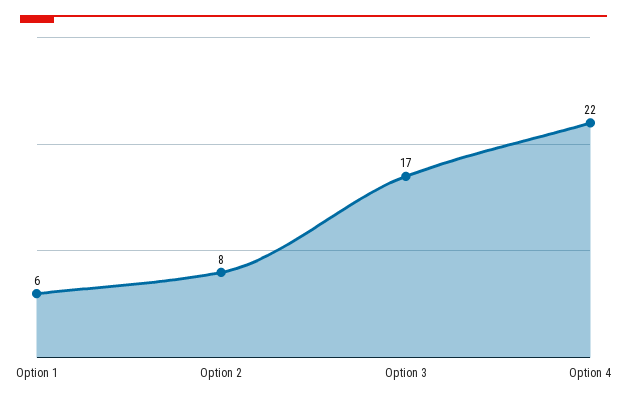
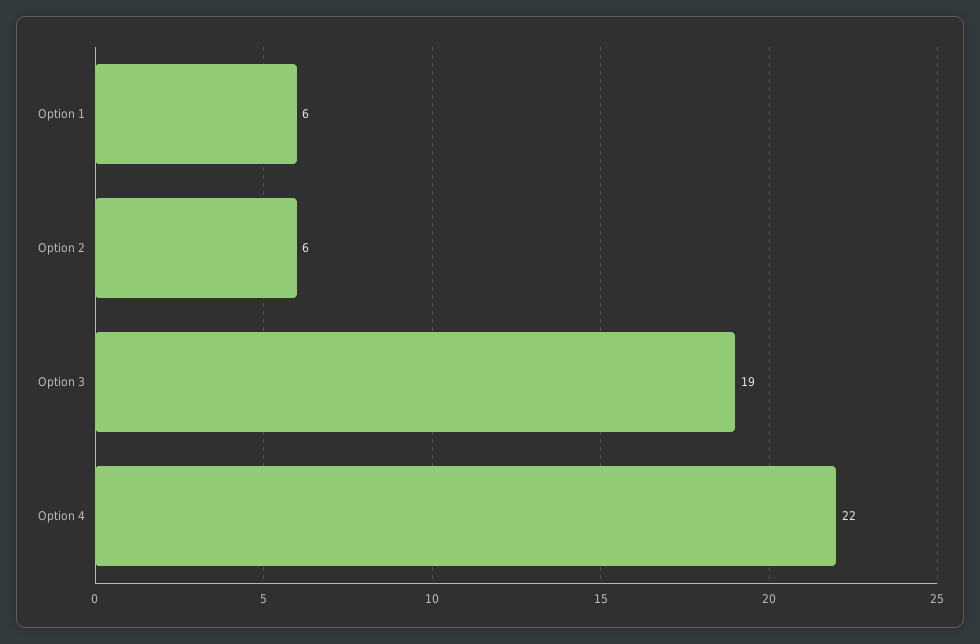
Option 2: 8 -> 6
Option 3: 17 -> 19

